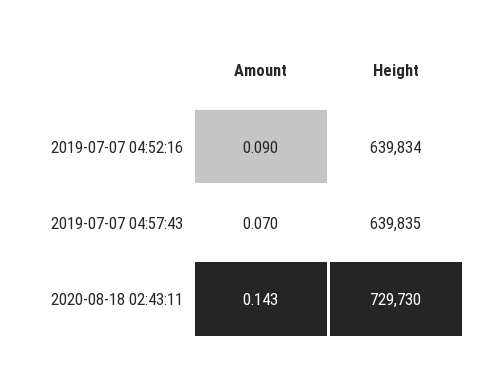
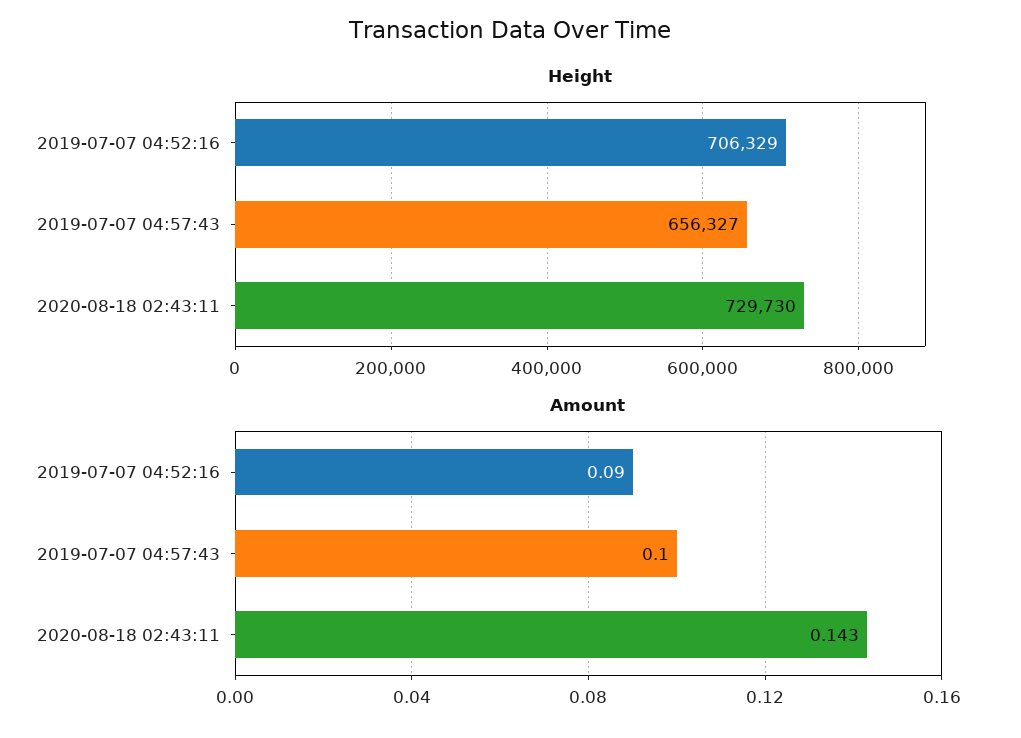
Height, 2019-07-07 04:52:16: 639834 -> 706329
Amount, 2019-07-07 04:57:43: 0.07 -> 0.1
Height, 2019-07-07 04:57:43: 639835 -> 656327

